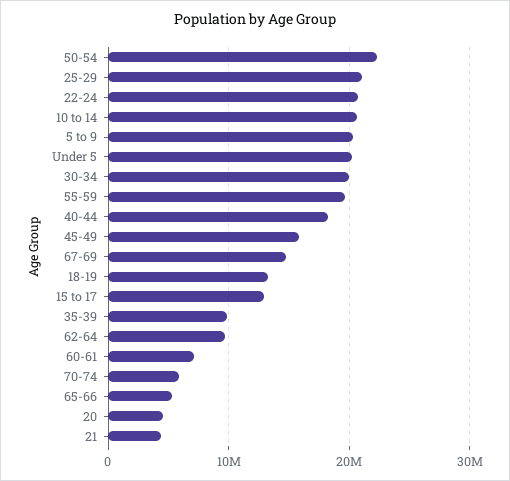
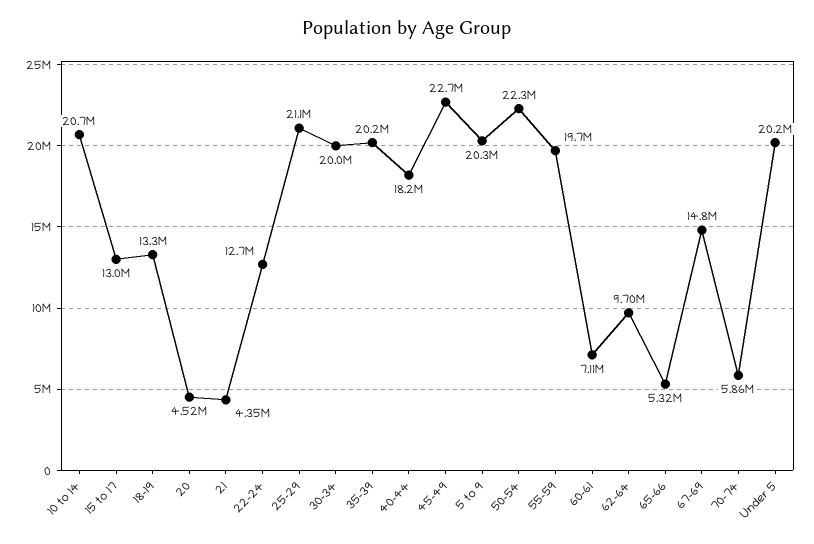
22-24: 21000000 -> 12700000
45-49: 16000000 -> 22700000
35-39: 10000000 -> 20200000

